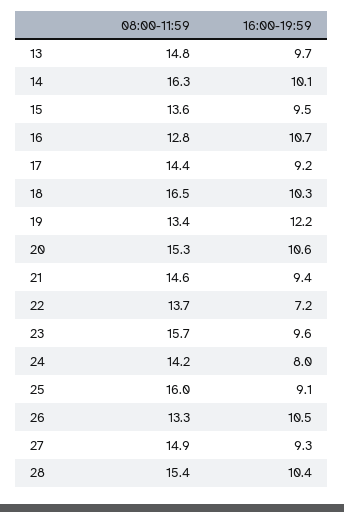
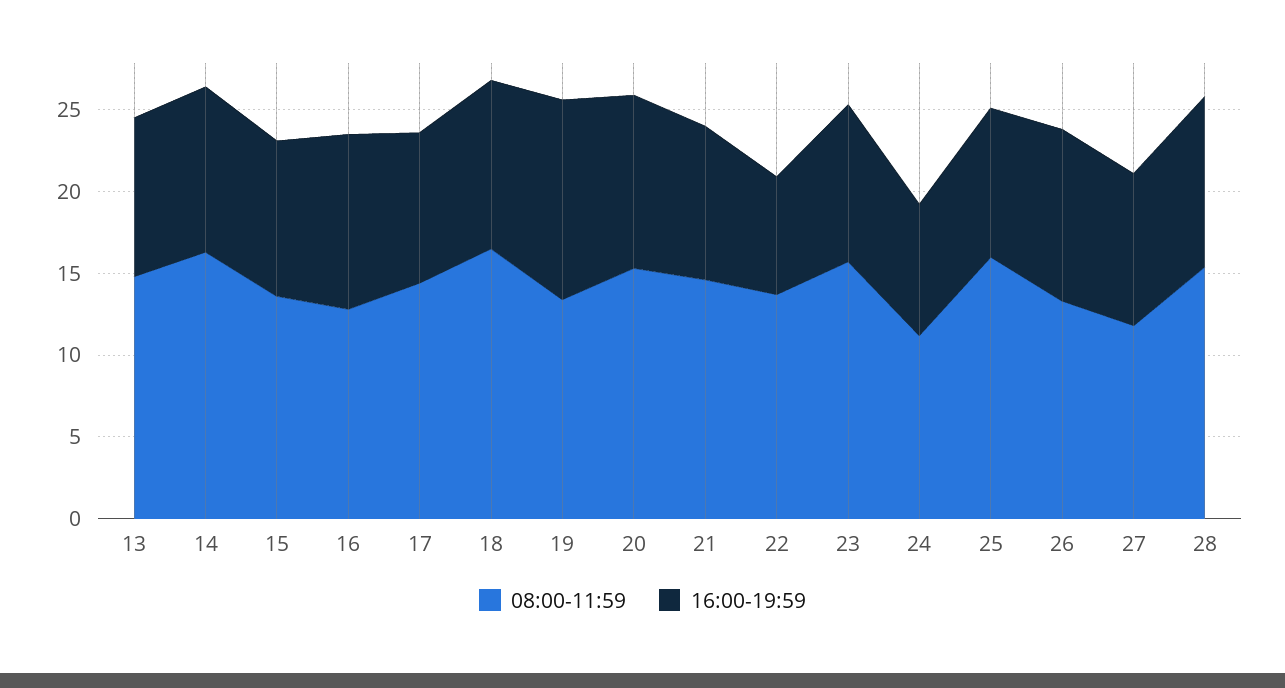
08:00-11:59, 24: 14.2 -> 11
08:00-11:59, 27: 14.9 -> 12

